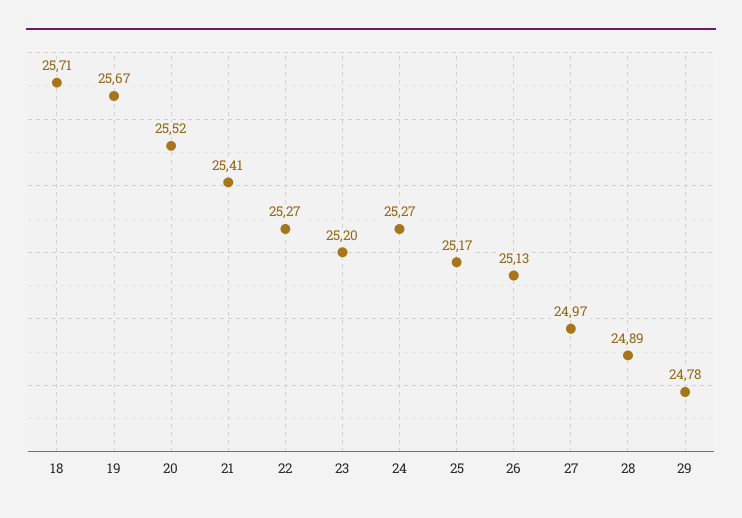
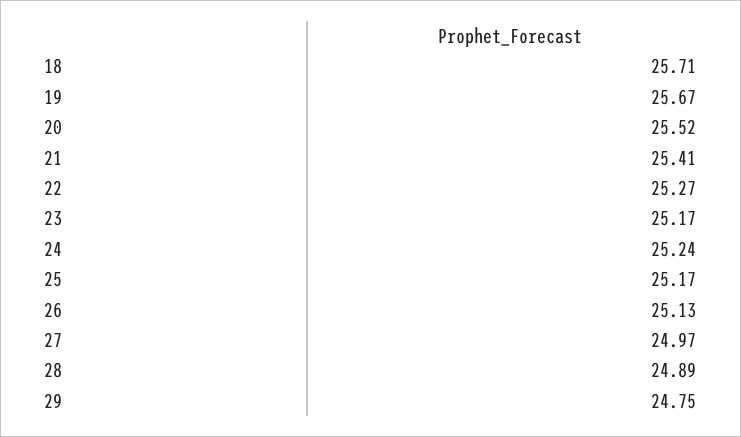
23: 25.2 -> 25.17
24: 25.27 -> 25.24
29: 24.78 -> 24.75

